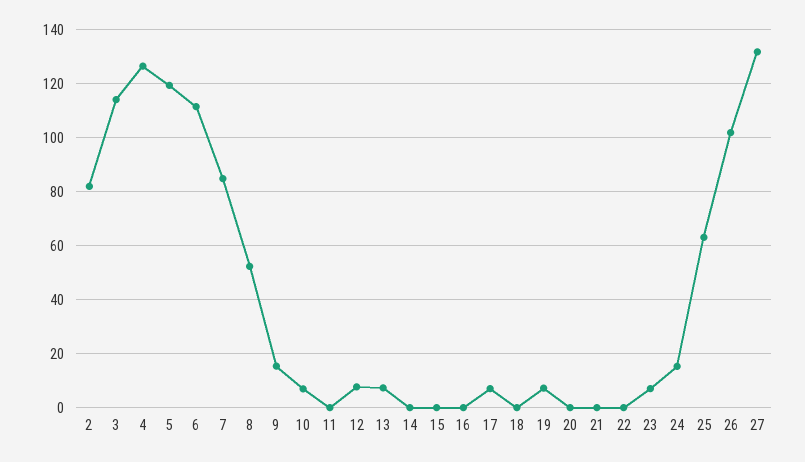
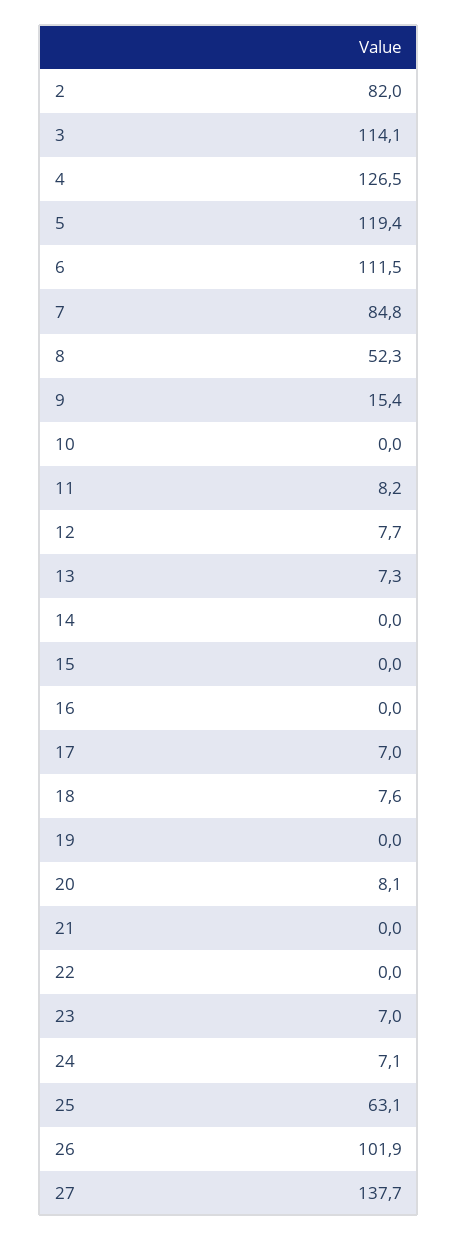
10: 7.5 -> 0
11: 0 -> 8.2
18: 0 -> 7.6
19: 7.5 -> 0
20: 0 -> 8.1
24: 15 -> 7.1
27: 132.5 -> 137.7

